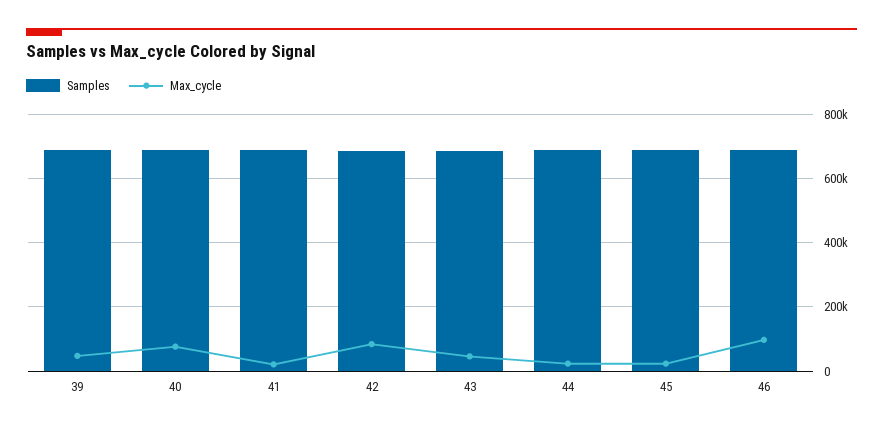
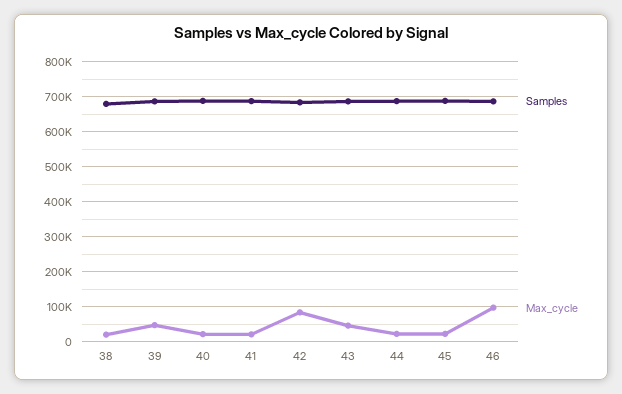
Max_cycle, 40: 80000 -> 20000
Samples, 38: none -> 680000
Max_cycle, 38: none -> 20000

